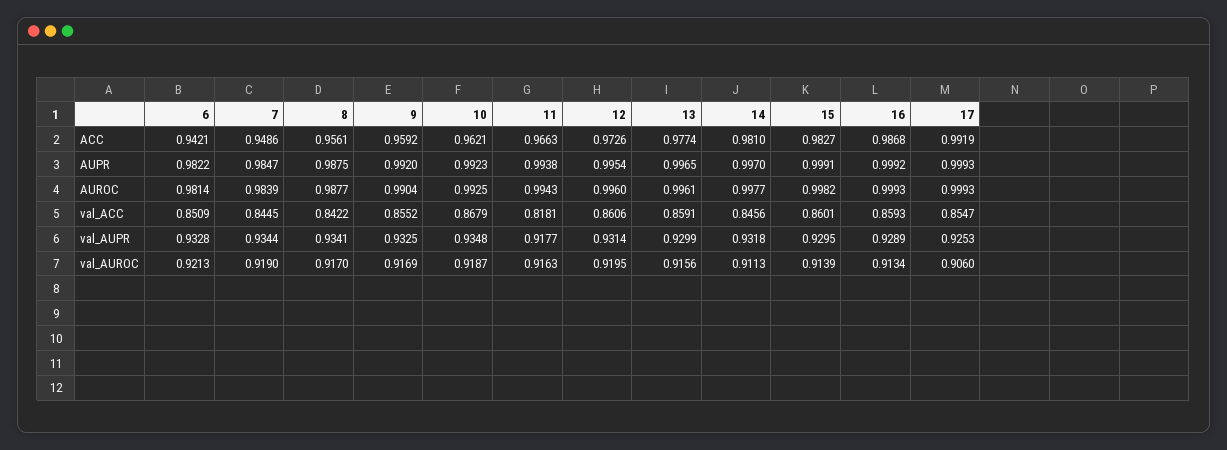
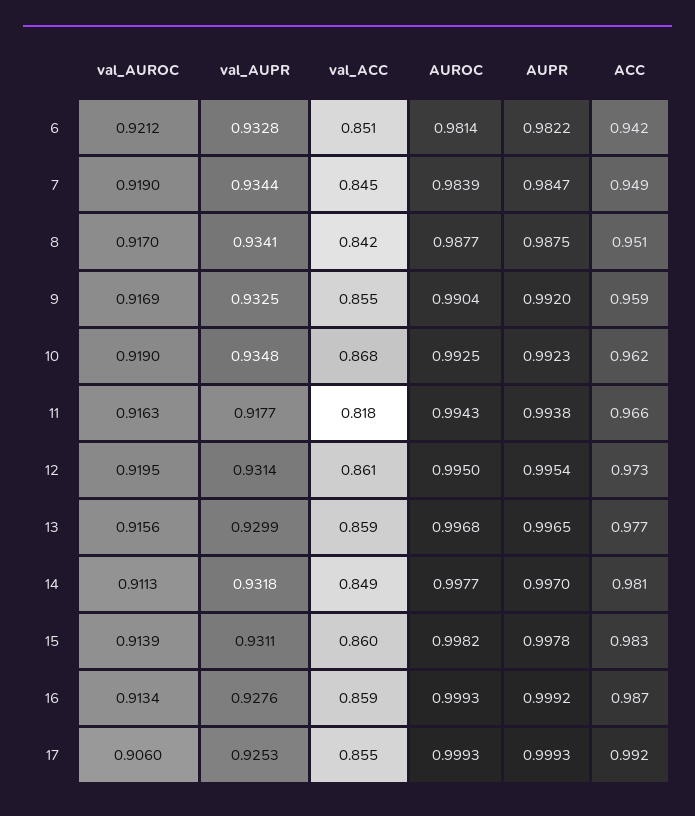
8, ACC: 0.9561 -> 0.951
15, AUPR: 0.9991 -> 0.9978
12, AUROC: 0.996 -> 0.995
13, AUROC: 0.9961 -> 0.9968
14, val_ACC: 0.8456 -> 0.849
15, val_AUPR: 0.9295 -> 0.9311
16, val_AUPR: 0.9289 -> 0.9276
6, val_AUROC: 0.9213 -> 0.9212
10, val_AUROC: 0.9187 -> 0.919

